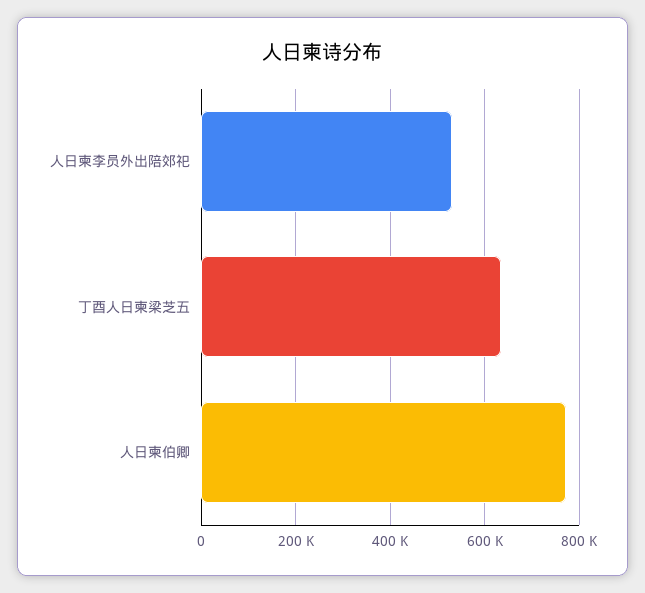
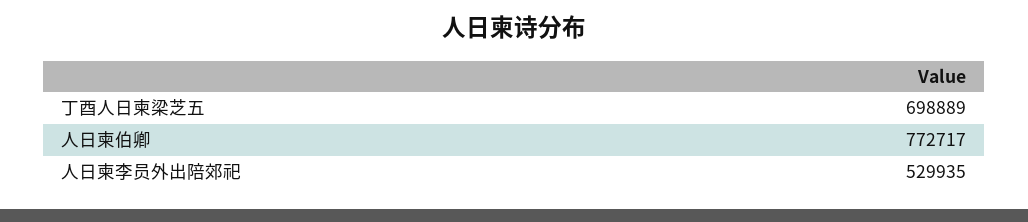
丁酉人日柬梁芝五: 640000 -> 698889

